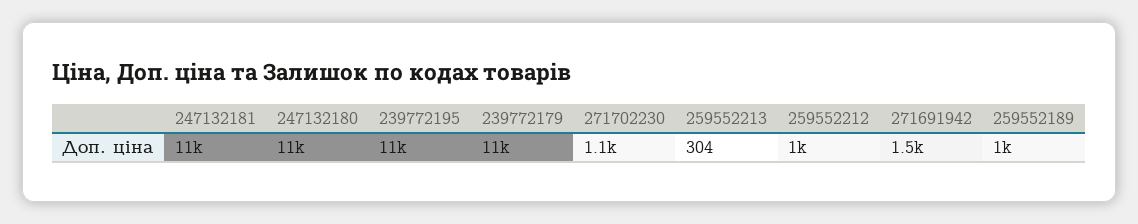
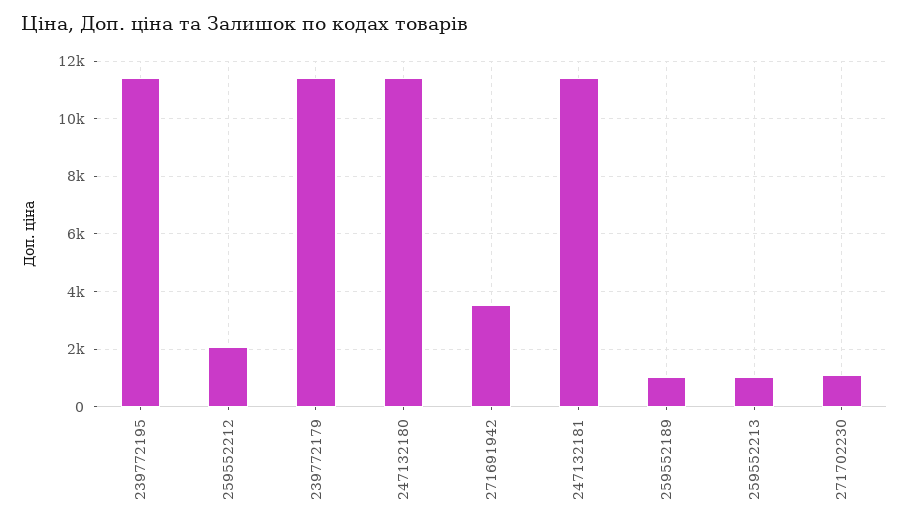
259552213: 304 -> 1000
259552212: 1000 -> 2000
271691942: 1500 -> 3500

